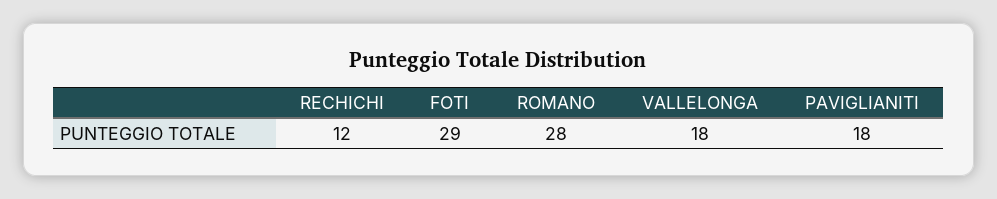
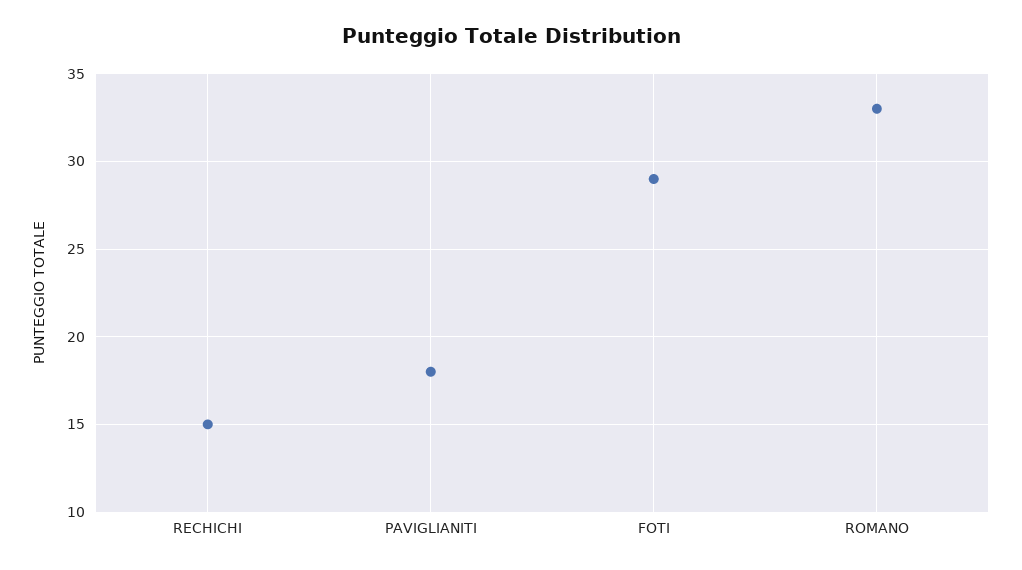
RECHICHI: 12 -> 15
ROMANO: 28 -> 33
VALLELONGA: 18 -> none

